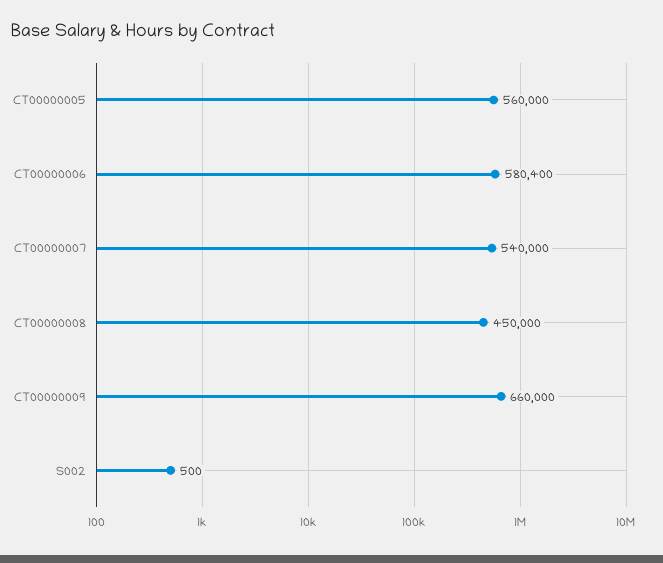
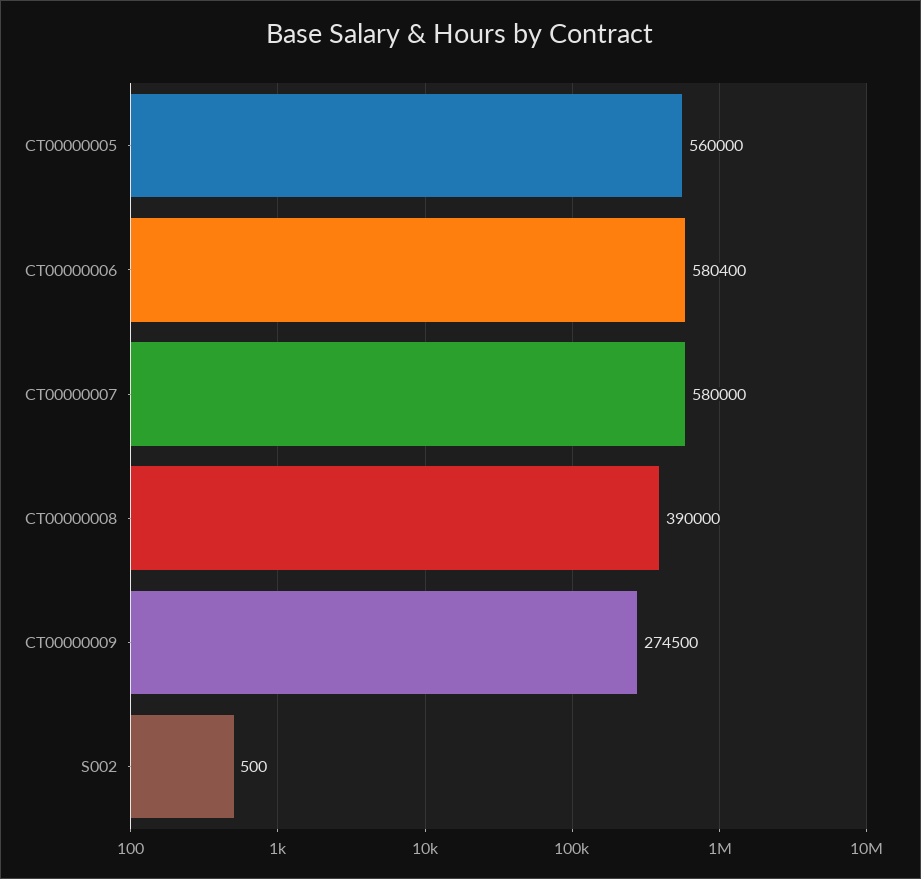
CT00000007: 540000 -> 580000
CT00000008: 450000 -> 390000
CT00000009: 660000 -> 274500

